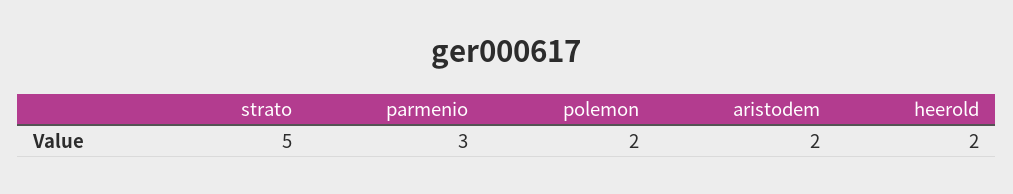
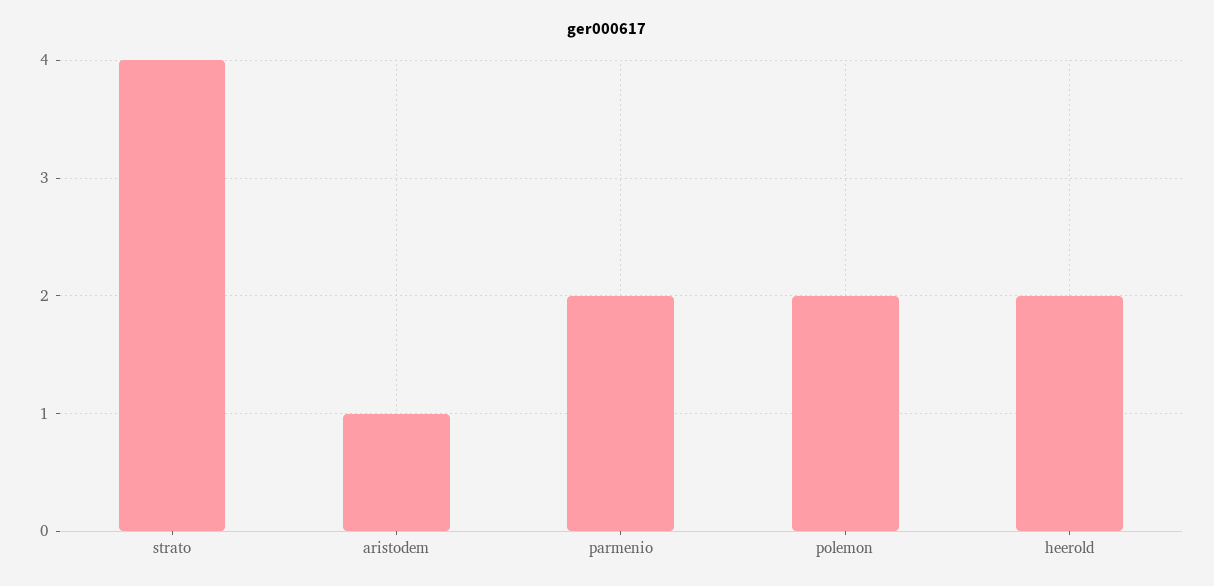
strato: 5 -> 4
parmenio: 3 -> 2
aristodem: 2 -> 1

